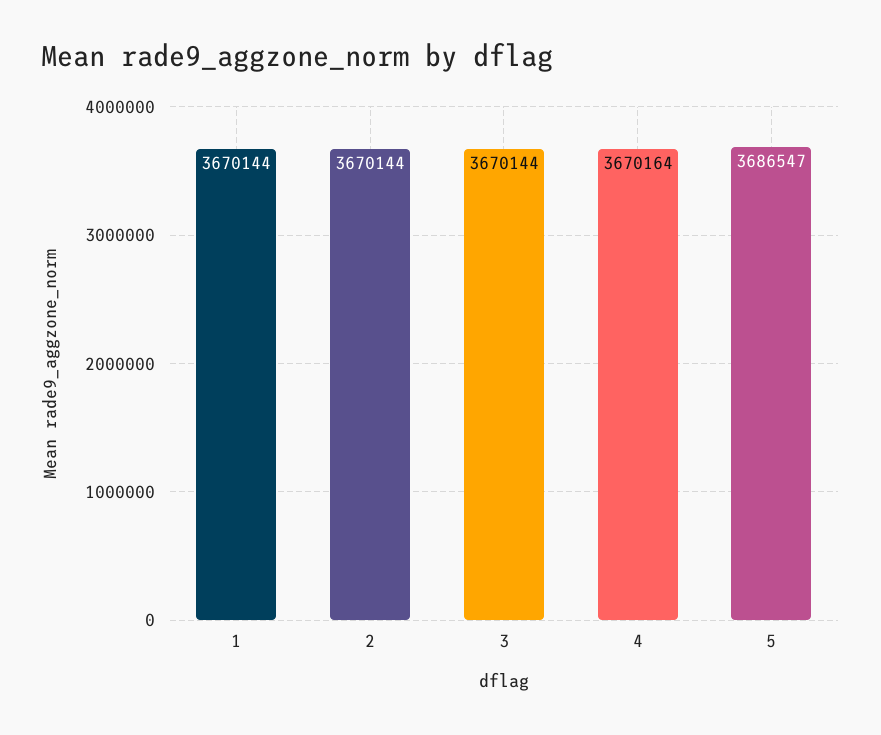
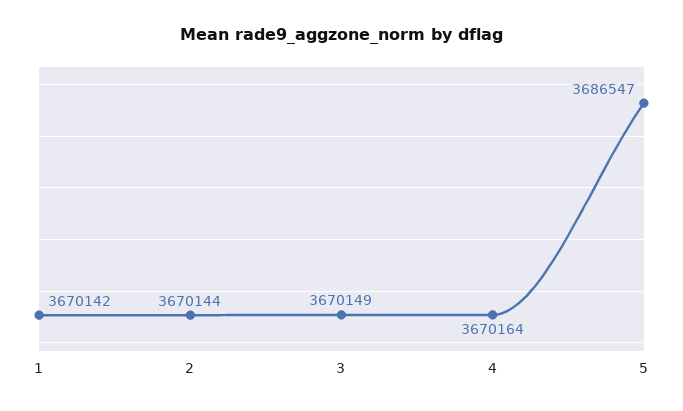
1: 3670144 -> 3670142
3: 3670144 -> 3670149

